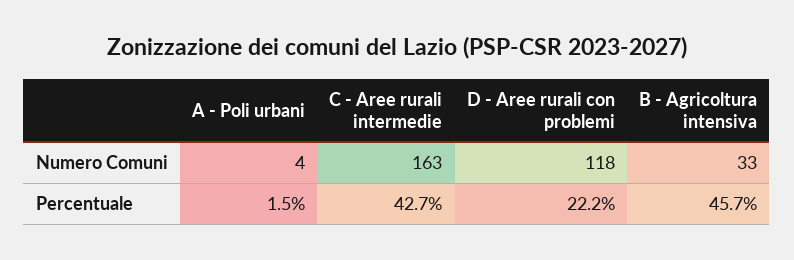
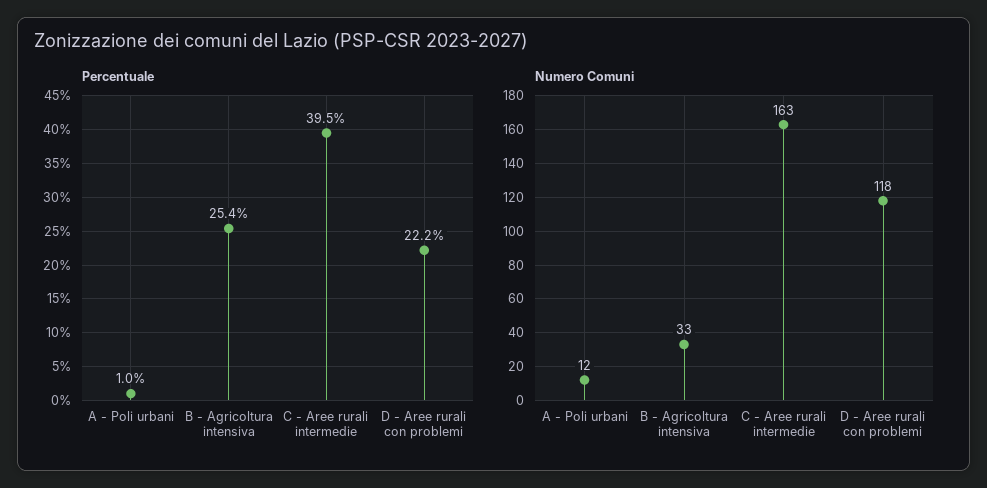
Numero Comuni, A - Poli urbani: 4 -> 12
Percentuale, A - Poli urbani: 1.5 -> 1
Percentuale, C - Aree rurali intermedie: 42.7 -> 39.5
Percentuale, B - Agricoltura intensiva: 45.7 -> 25.4

